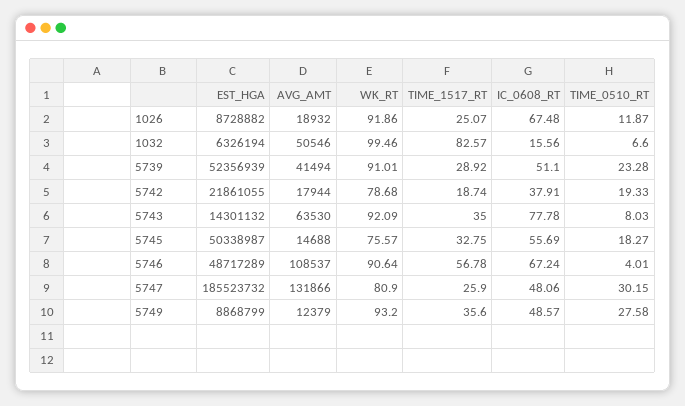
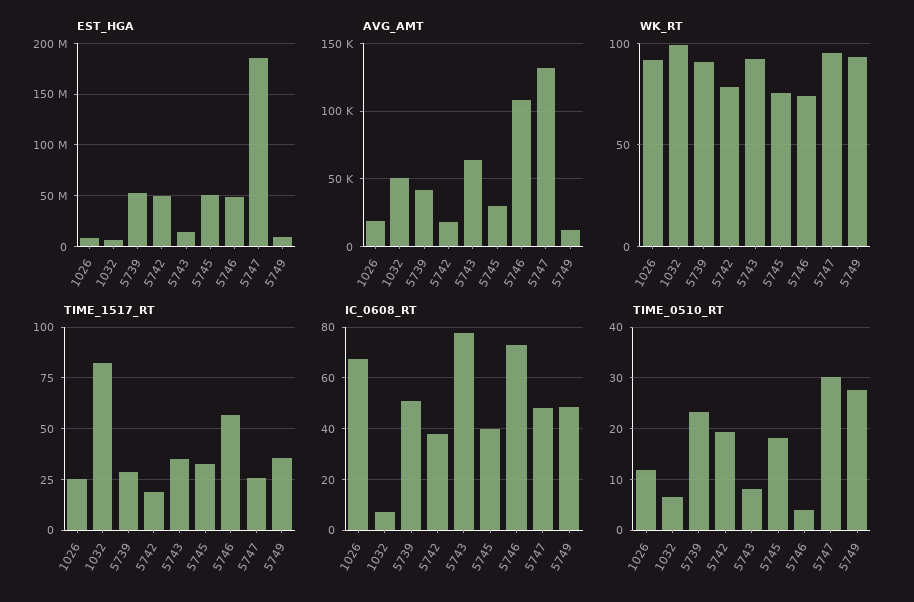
IC_0608_RT, 1032: 15.56 -> 7.5
EST_HGA, 5742: 21861055 -> 50000000
AVG_AMT, 5745: 14688 -> 30000
IC_0608_RT, 5745: 55.69 -> 40
WK_RT, 5746: 90.64 -> 75
IC_0608_RT, 5746: 67.24 -> 72.5
WK_RT, 5747: 80.9 -> 95

